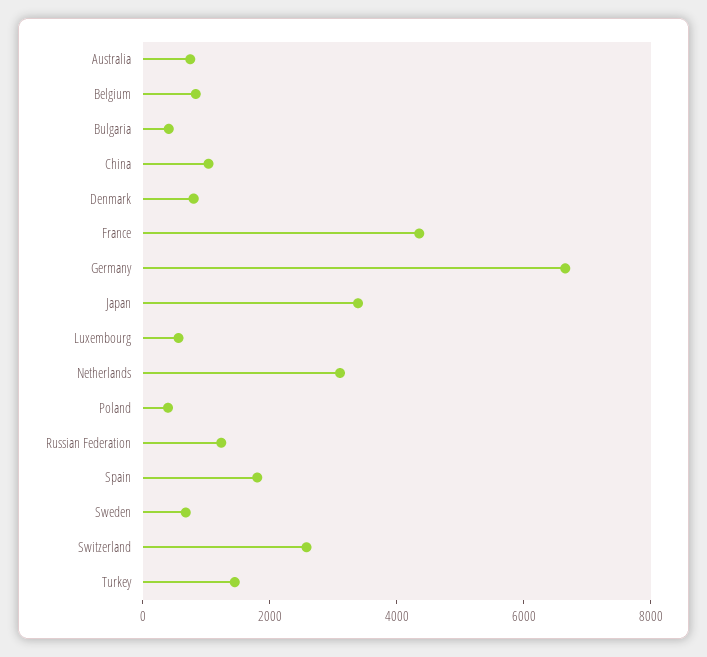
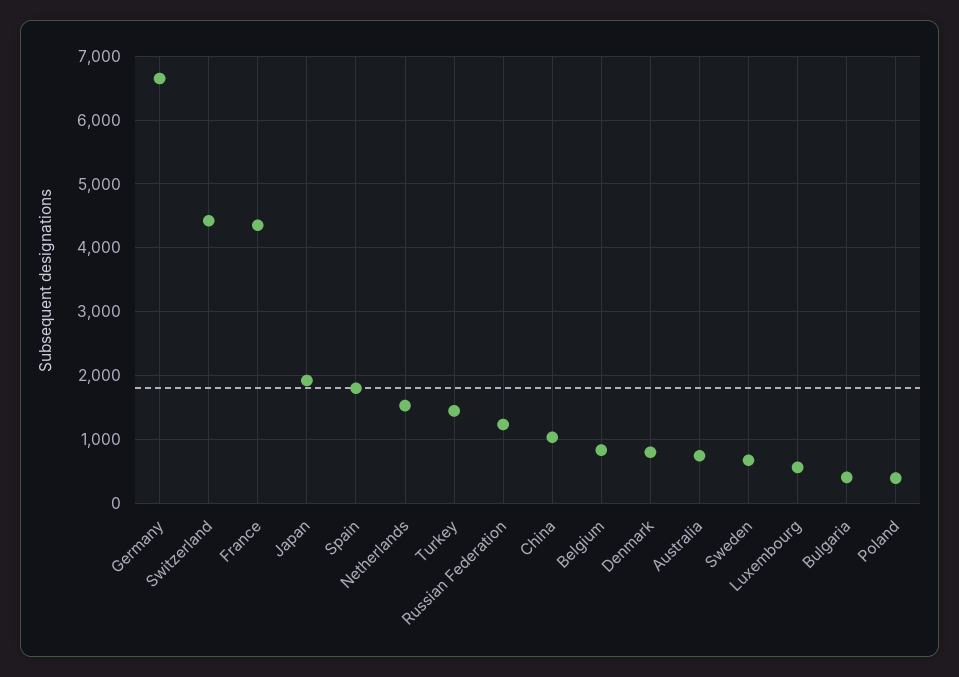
Japan: 3500 -> 1900
Netherlands: 3000 -> 1500
Switzerland: 2500 -> 4400

